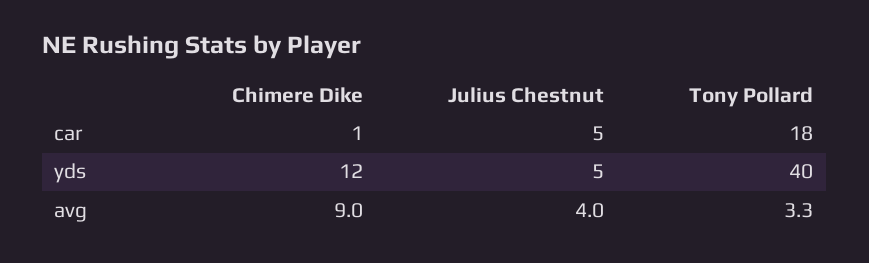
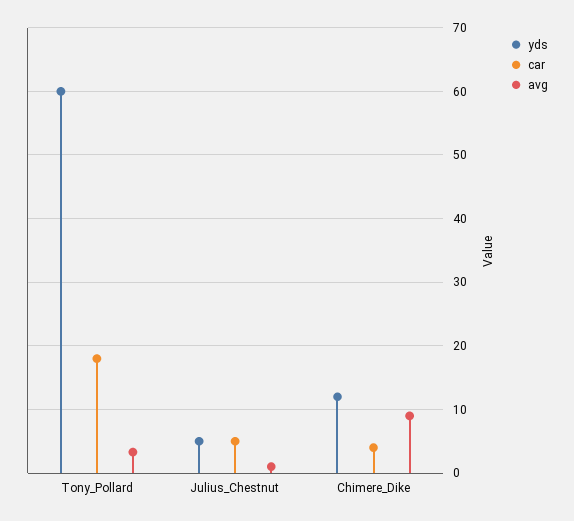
car, Chimere Dike: 1 -> 4
yds, Tony Pollard: 40 -> 60
avg, Julius Chestnut: 4 -> 1

